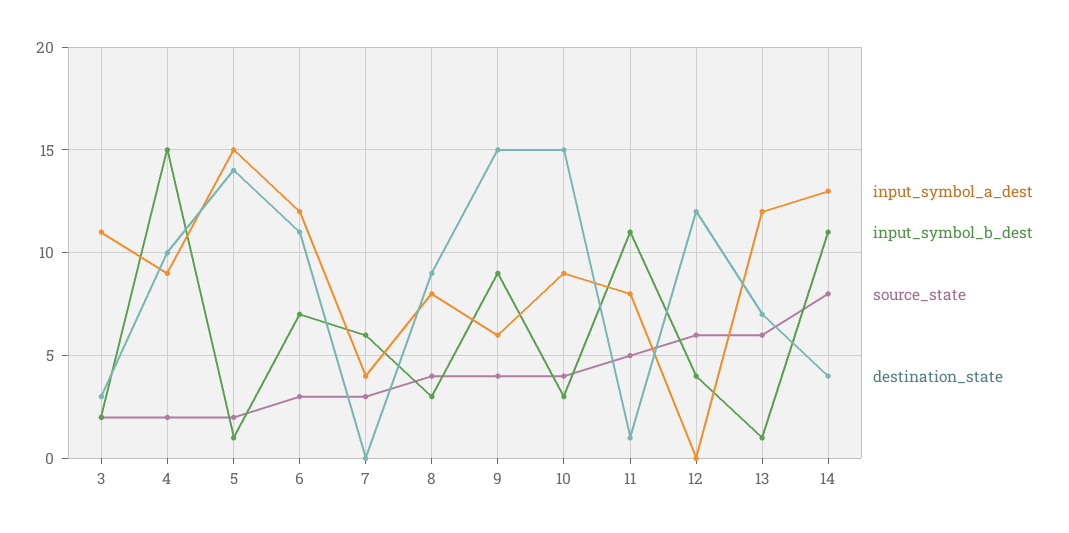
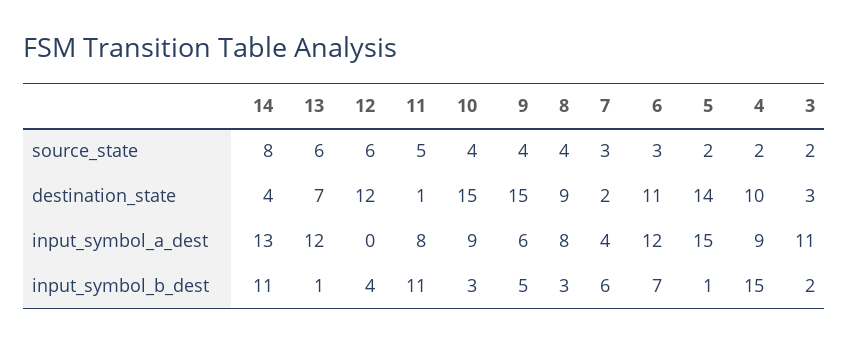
destination_state, 7: 0 -> 2
input_symbol_b_dest, 9: 9 -> 5

